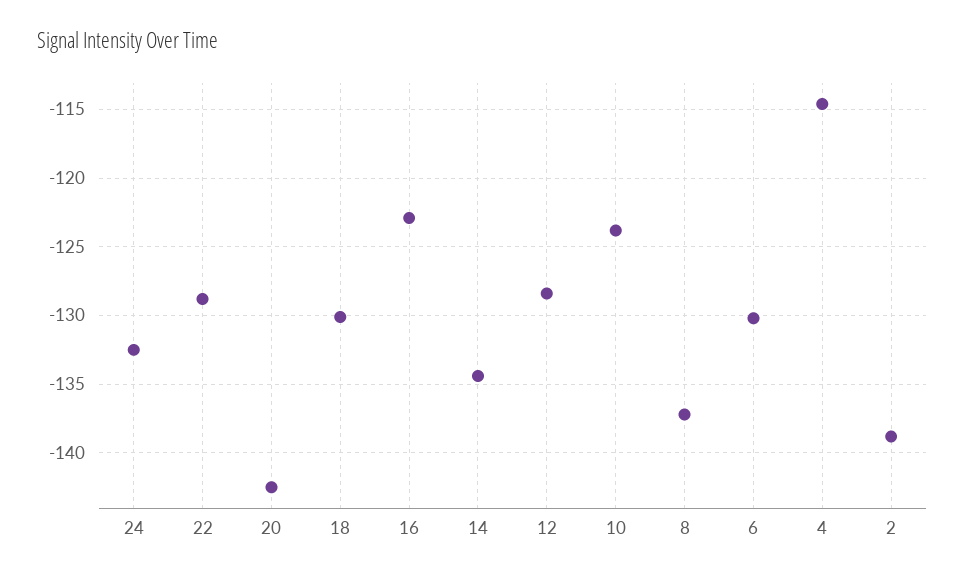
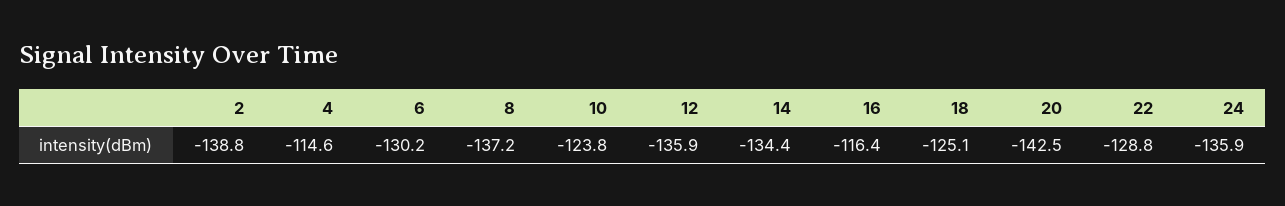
24: -132.5 -> -135.9
18: -130 -> -125.1
16: -123 -> -116.4
12: -128.5 -> -135.9

